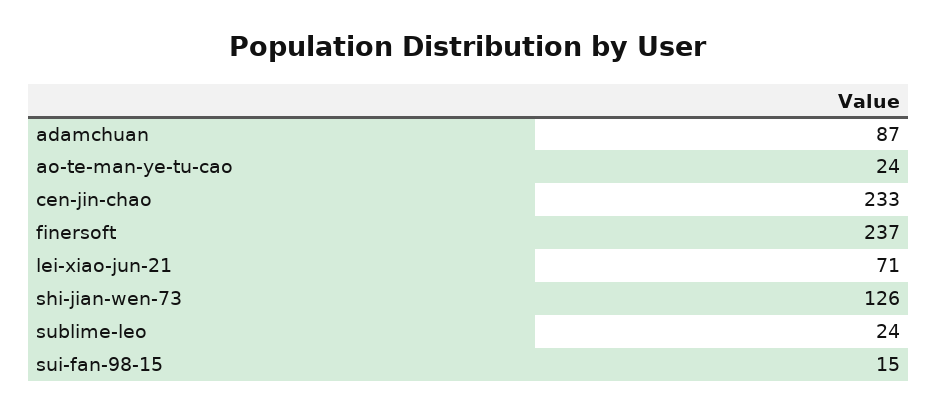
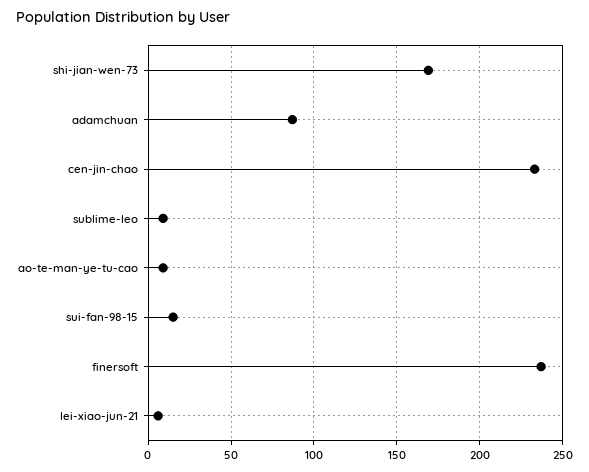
ao-te-man-ye-tu-cao: 24 -> 10
lei-xiao-jun-21: 71 -> 5
shi-jian-wen-73: 126 -> 170
sublime-leo: 24 -> 10

